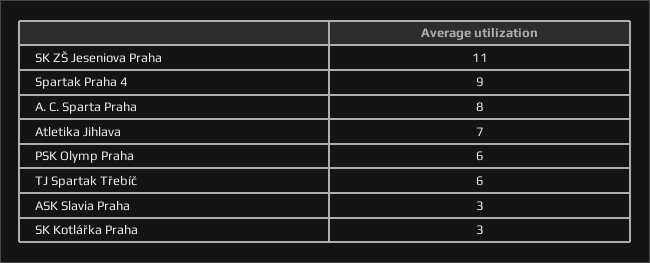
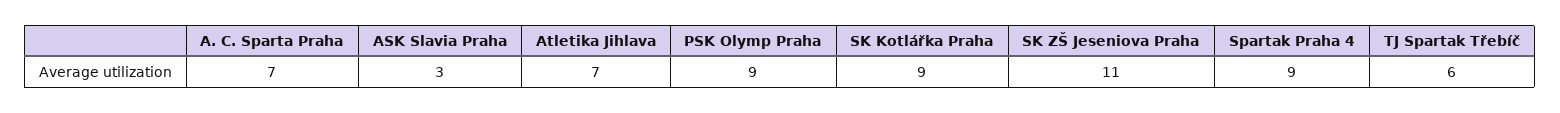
A. C. Sparta Praha: 8 -> 7
PSK Olymp Praha: 6 -> 9
SK Kotlářka Praha: 3 -> 9

